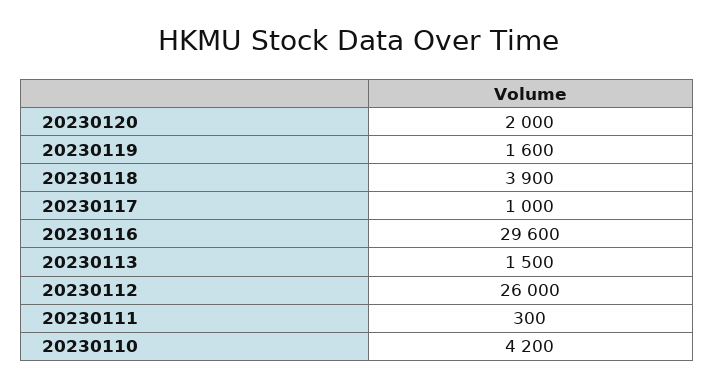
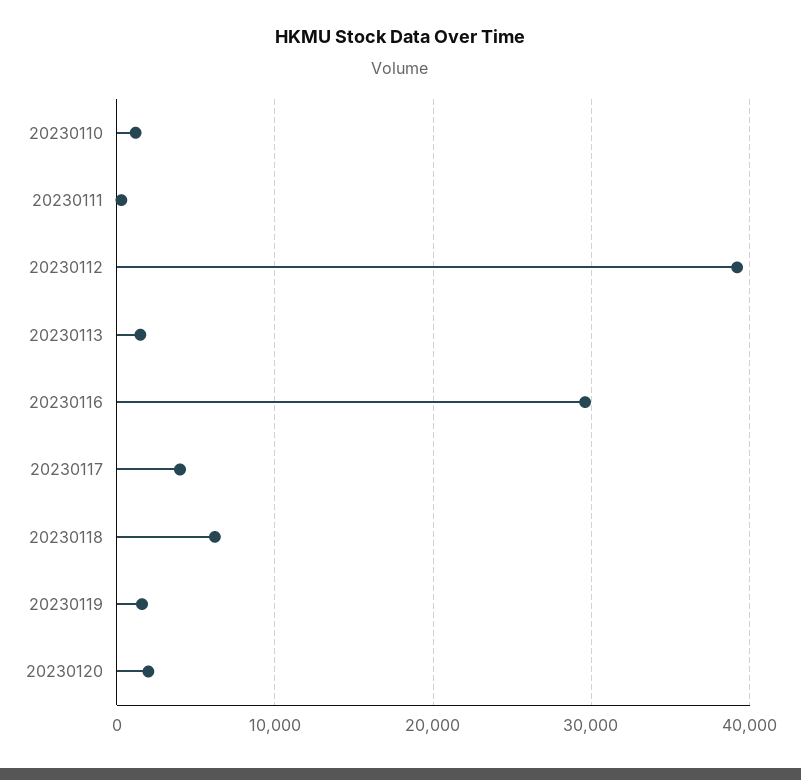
20230118: 3900 -> 6000
20230117: 1000 -> 4000
20230112: 26000 -> 39000
20230110: 4200 -> 1000

